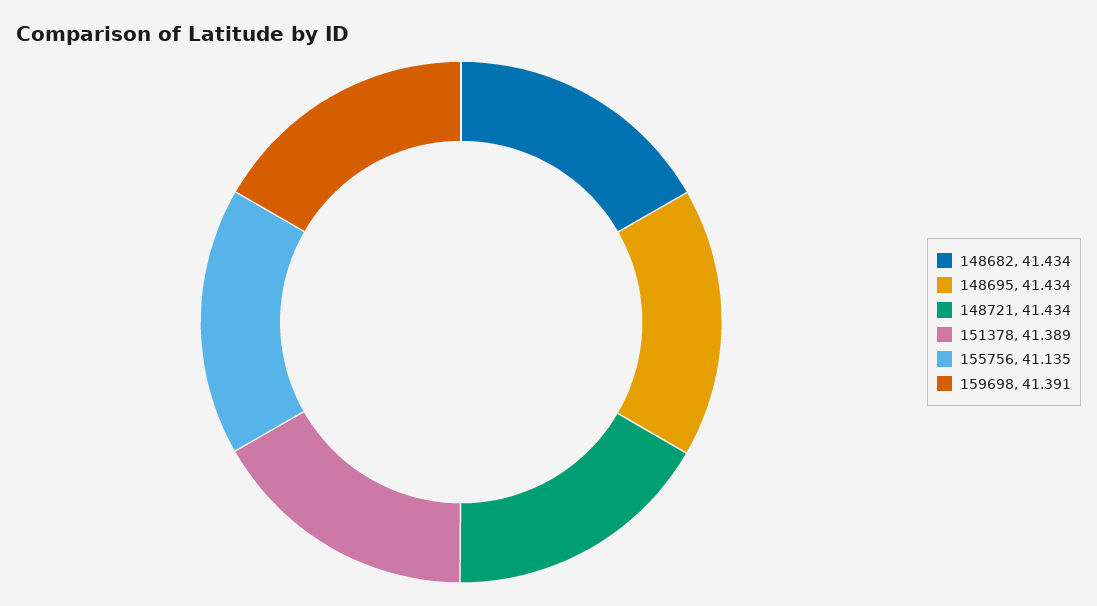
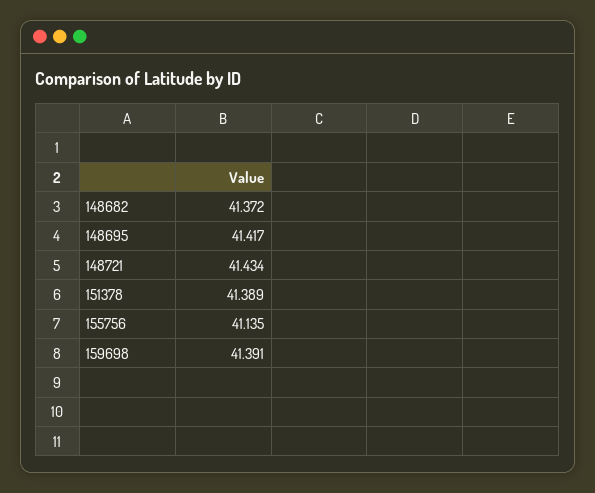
148682: 41.434 -> 41.372
148695: 41.434 -> 41.417

